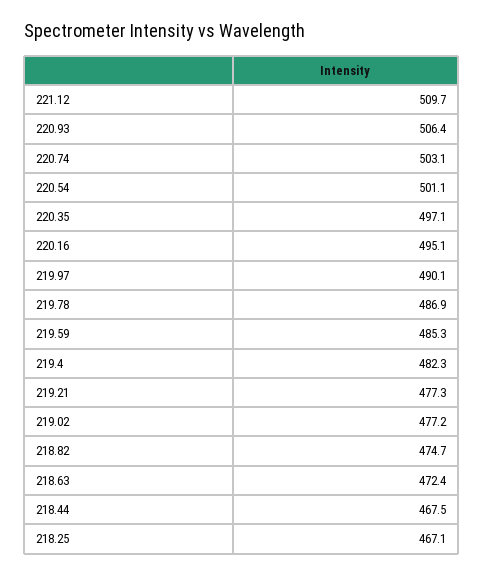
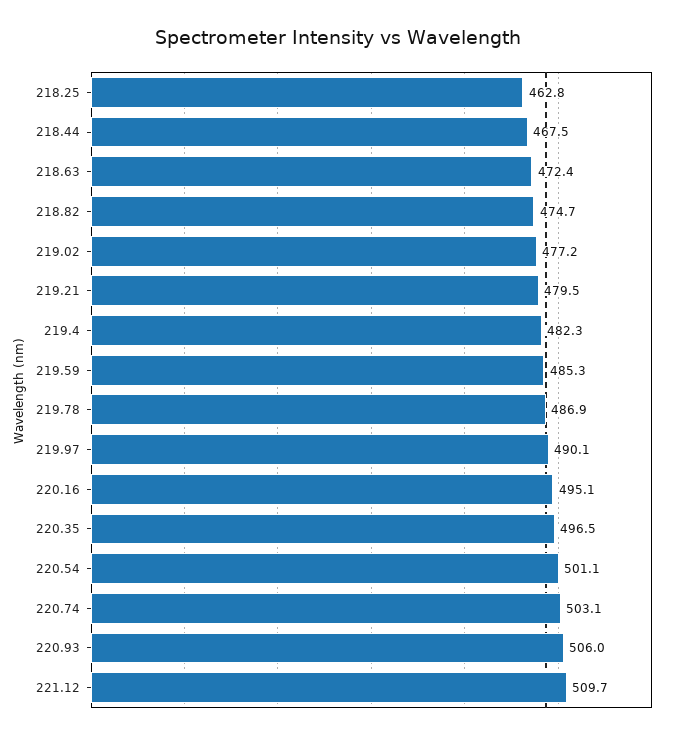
220.93: 506.4 -> 506
220.35: 497.1 -> 496.5
219.21: 477.3 -> 479.5
218.25: 467.1 -> 462.8

